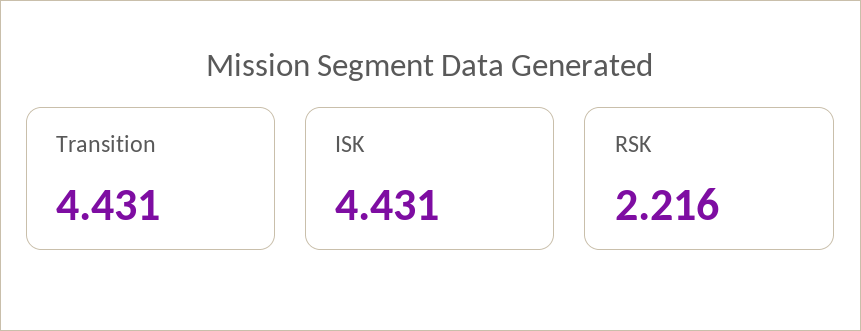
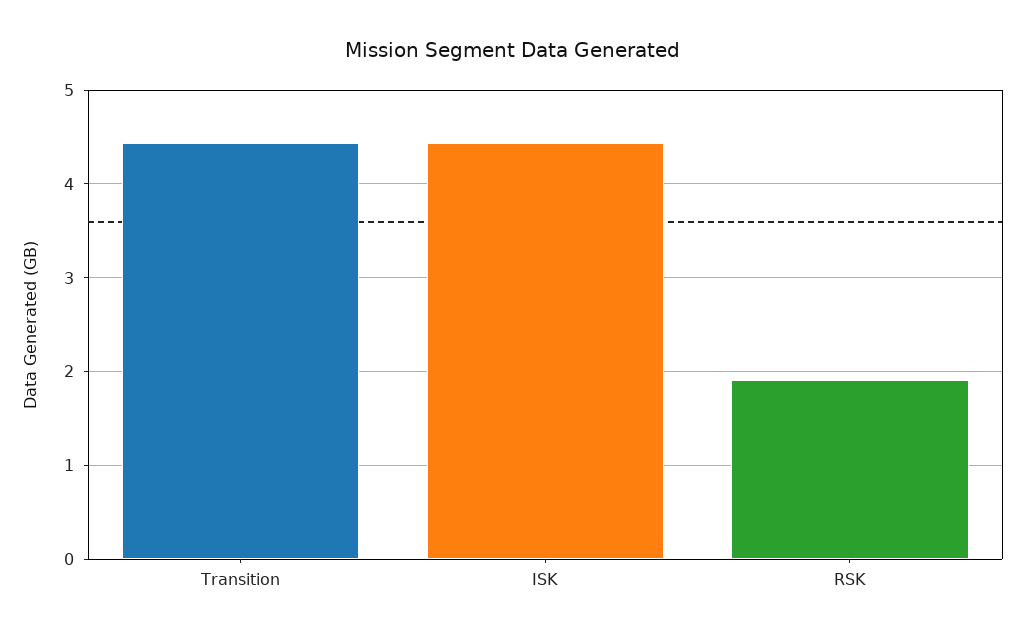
RSK: 2.216 -> 1.9

